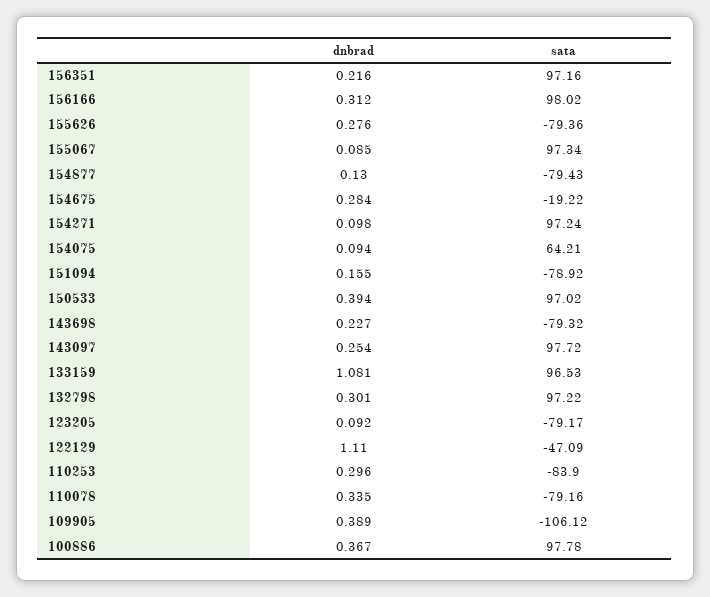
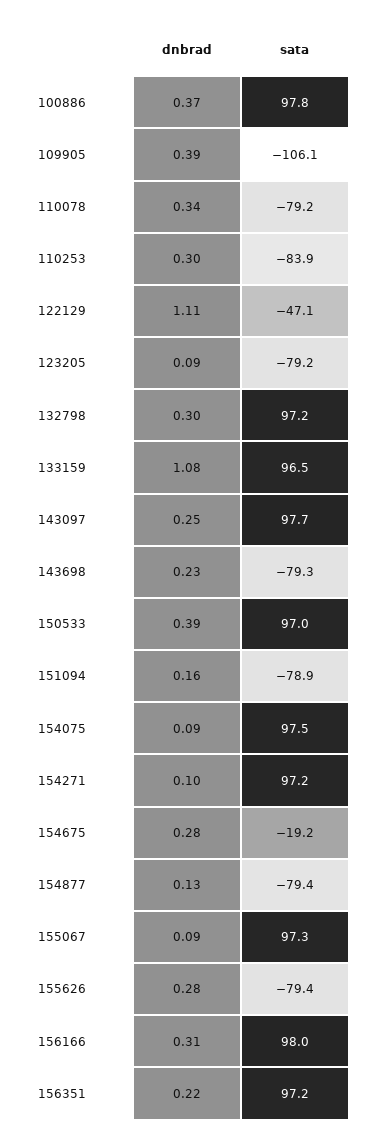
sata, 154075: 64.21 -> 97.5

